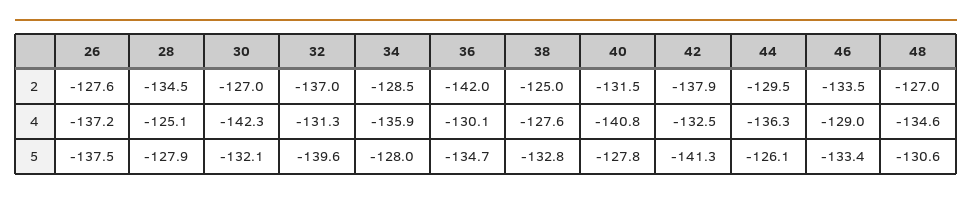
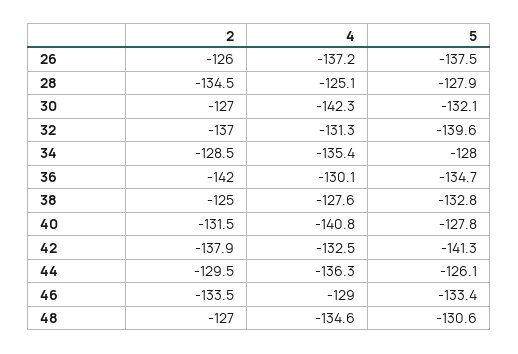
26, 2: -127.6 -> -126
34, 4: -135.9 -> -135.4

